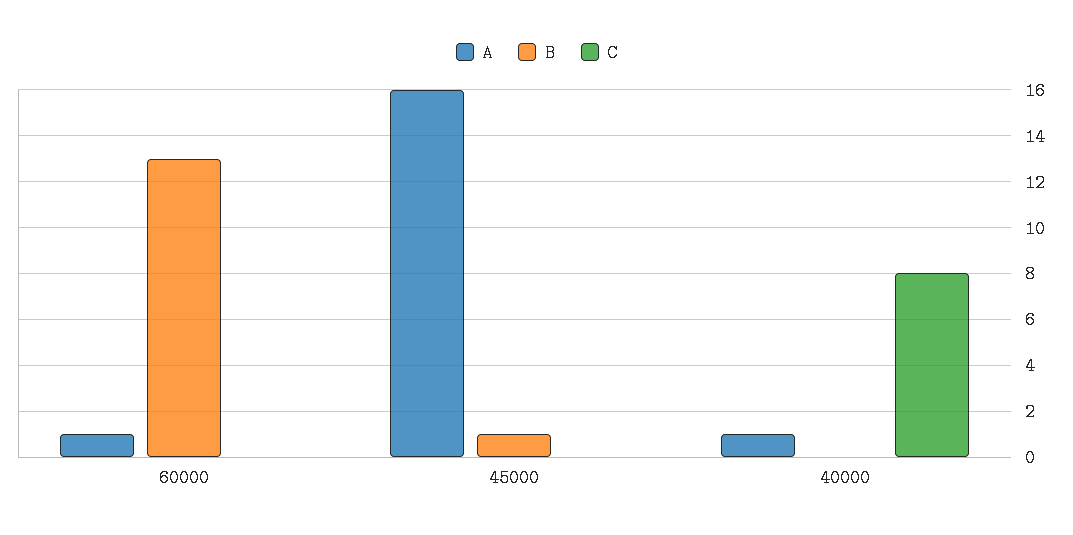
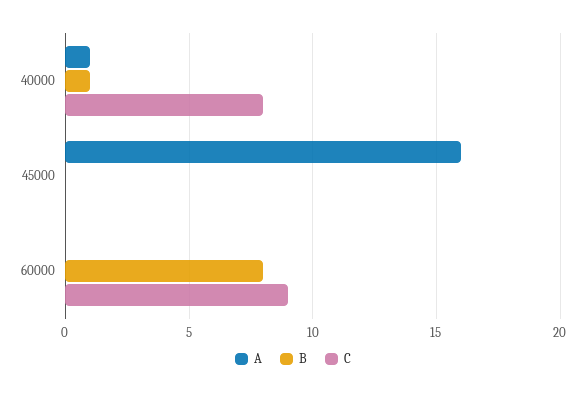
A, 60000: 1 -> 0
B, 60000: 13 -> 8
C, 60000: 0 -> 9
B, 45000: 1 -> 0
B, 40000: 0 -> 1

